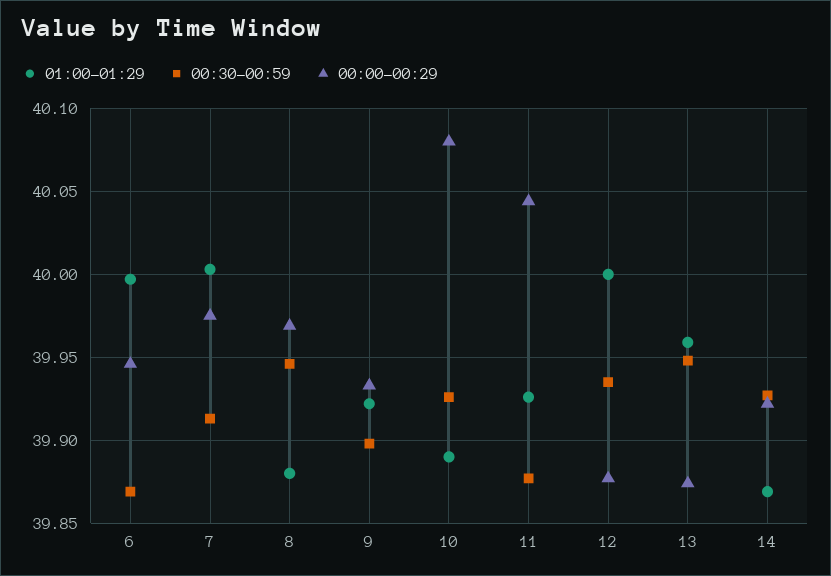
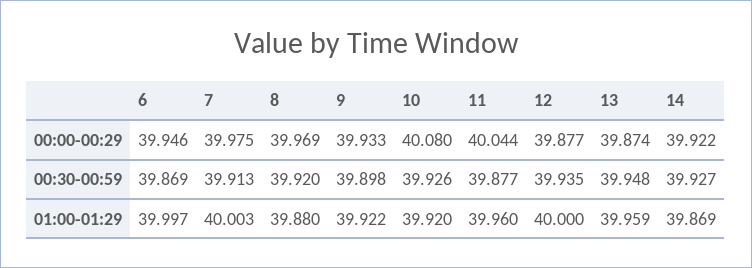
00:30-00:59, 8: 39.945 -> 39.92
01:00-01:29, 10: 39.89 -> 39.92
01:00-01:29, 11: 39.925 -> 39.96

